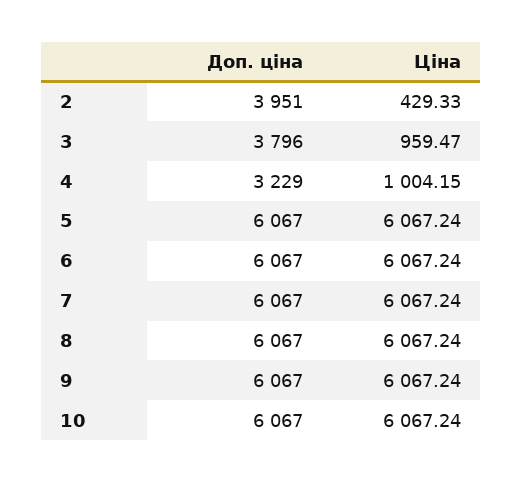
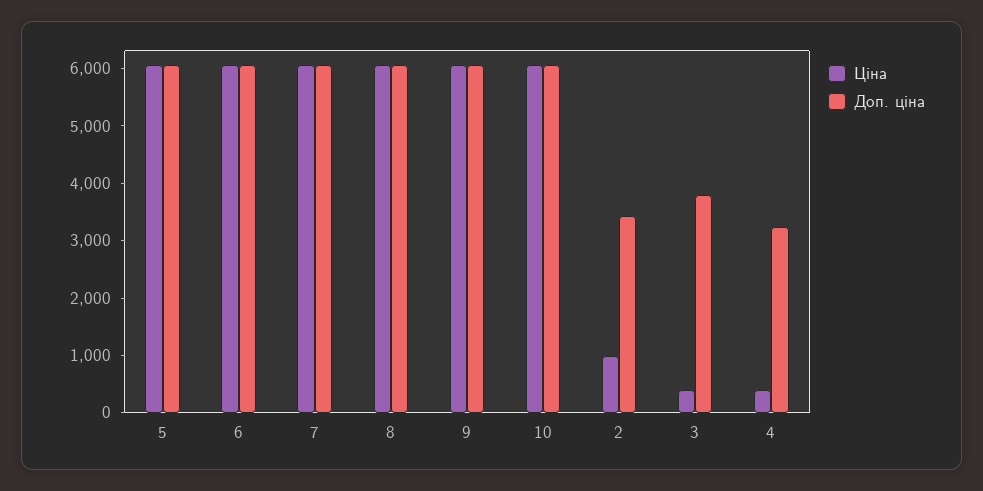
Доп. ціна, 2: 3951 -> 3400
Ціна, 2: 429.33 -> 1000
Ціна, 3: 959.47 -> 400
Ціна, 4: 1004.15 -> 400

